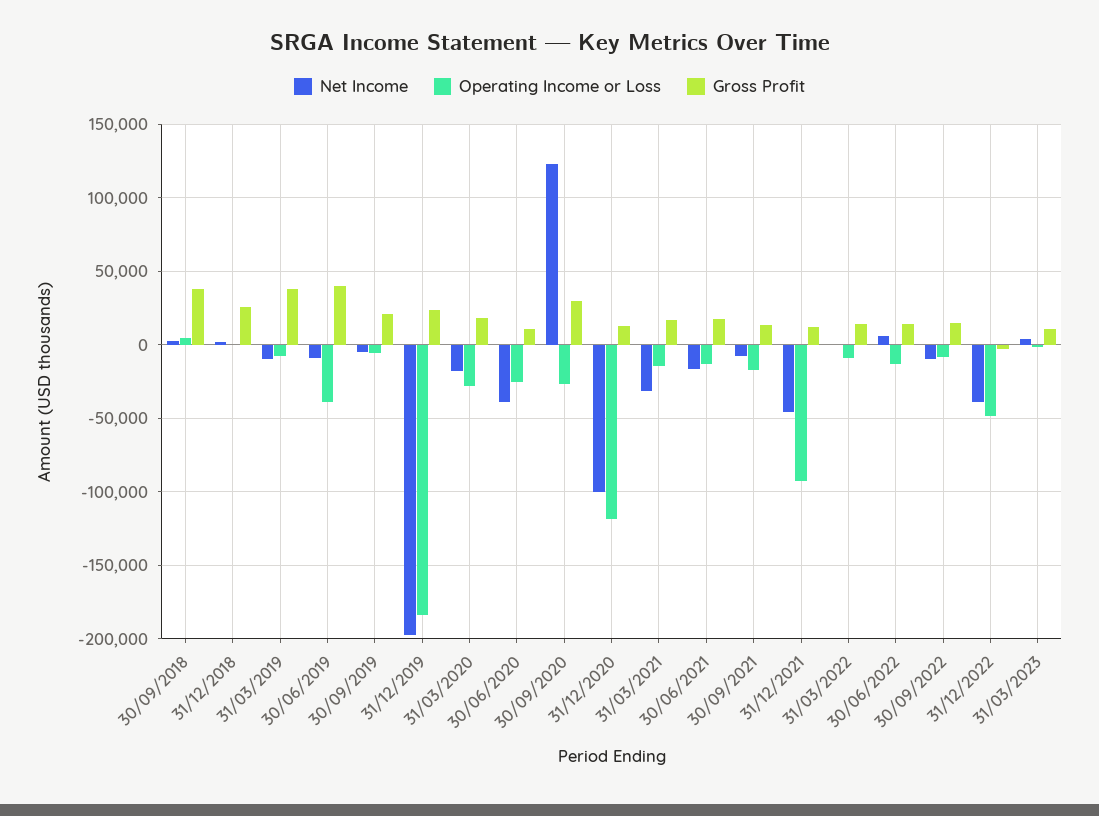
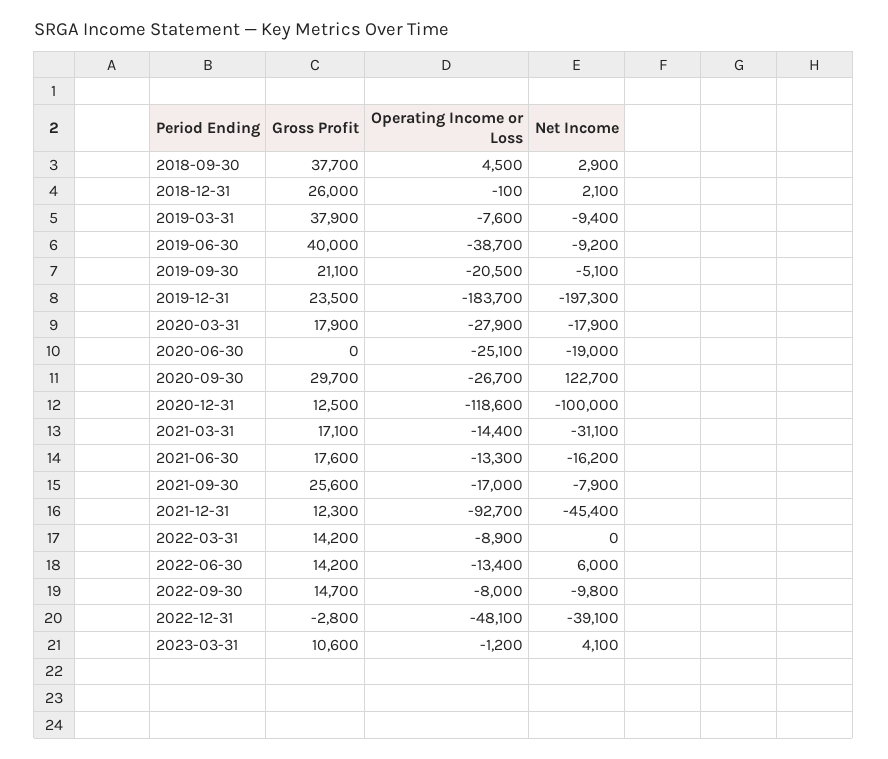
Operating Income or Loss, 30/09/2019: -5000 -> -20500
Net Income, 30/06/2020: -40000 -> -19000
Gross Profit, 30/06/2020: 10000 -> 0
Gross Profit, 30/09/2021: 15000 -> 25600

